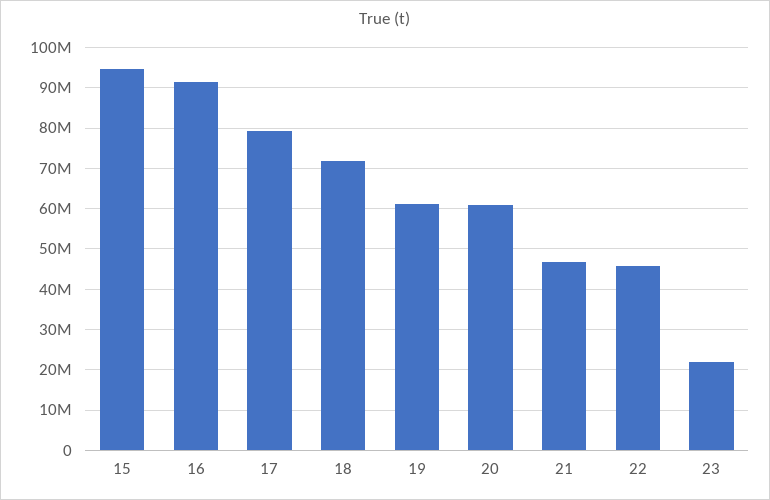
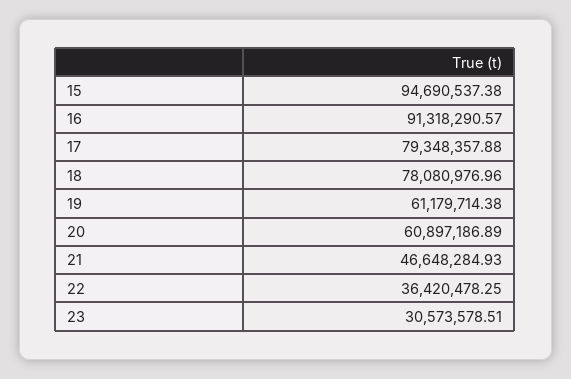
18: 72000000 -> 78080976.96
22: 46000000 -> 36420478.25
23: 22000000 -> 30573578.51

